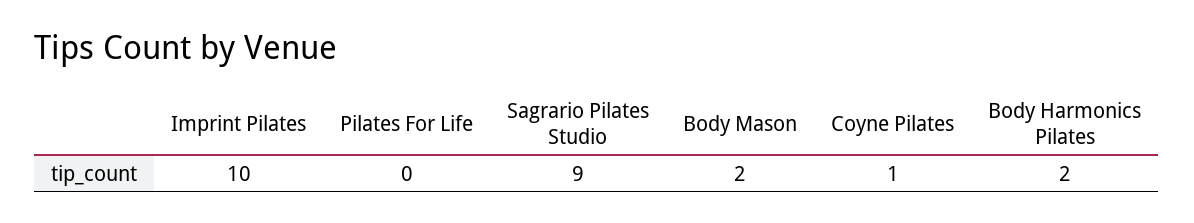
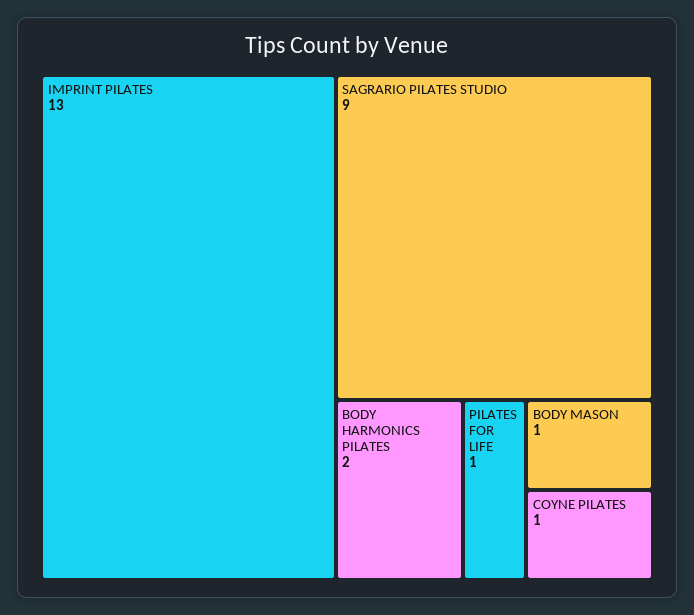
Imprint Pilates: 10 -> 13
Pilates For Life: 0 -> 1
Body Mason: 2 -> 1

